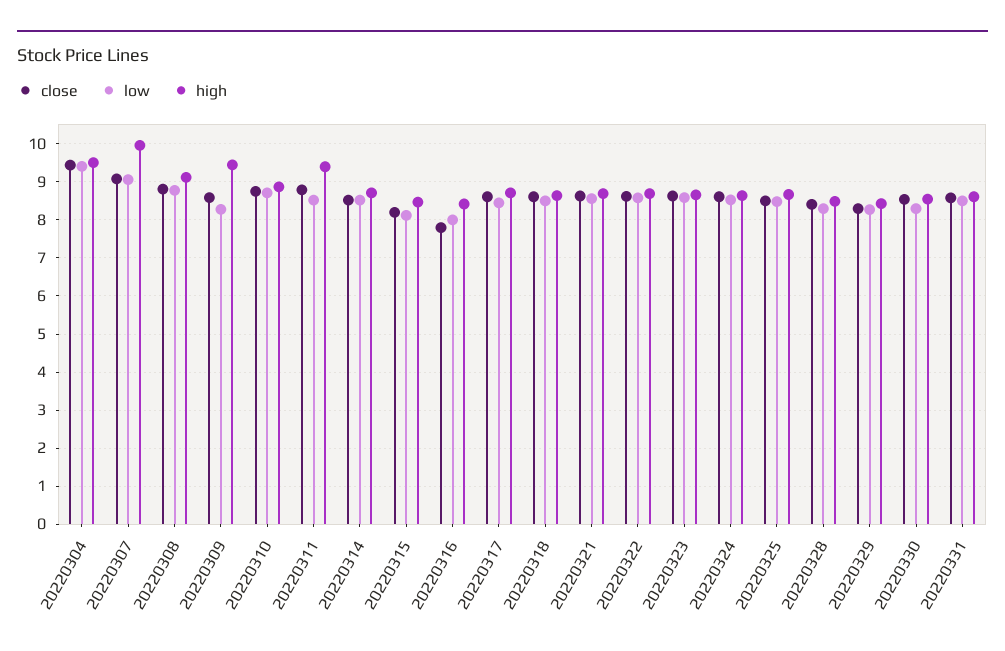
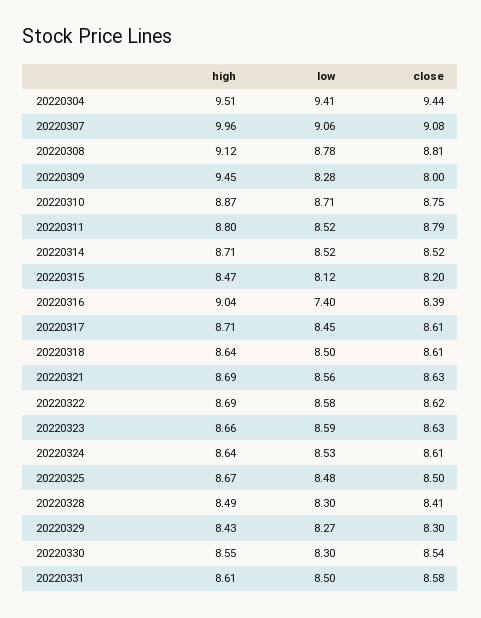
close, 20220309: 8.6 -> 8
high, 20220311: 9.4 -> 8.8
close, 20220316: 7.8 -> 8.39
low, 20220316: 8 -> 7.4
high, 20220316: 8.4 -> 9.04

